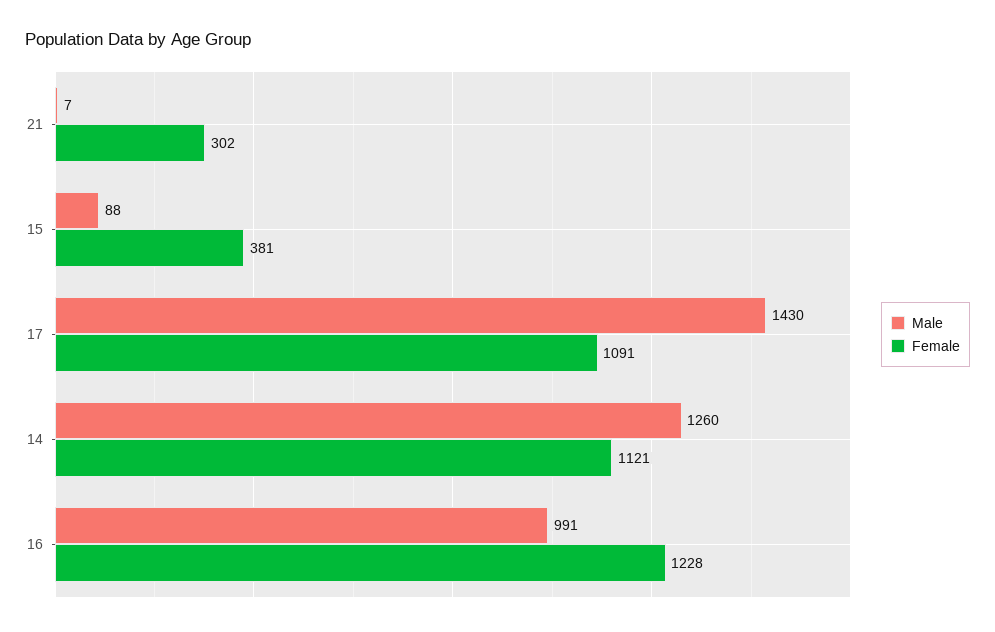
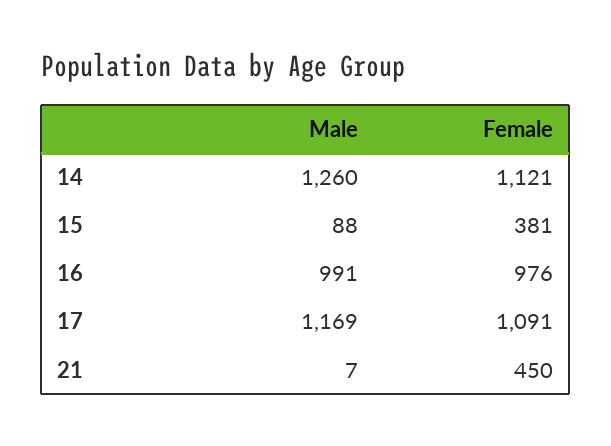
Female, 21: 302 -> 450
Male, 17: 1430 -> 1169
Female, 16: 1228 -> 976

